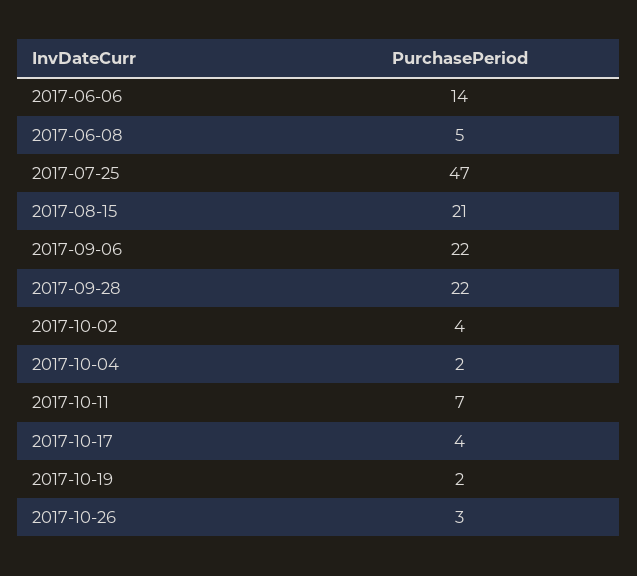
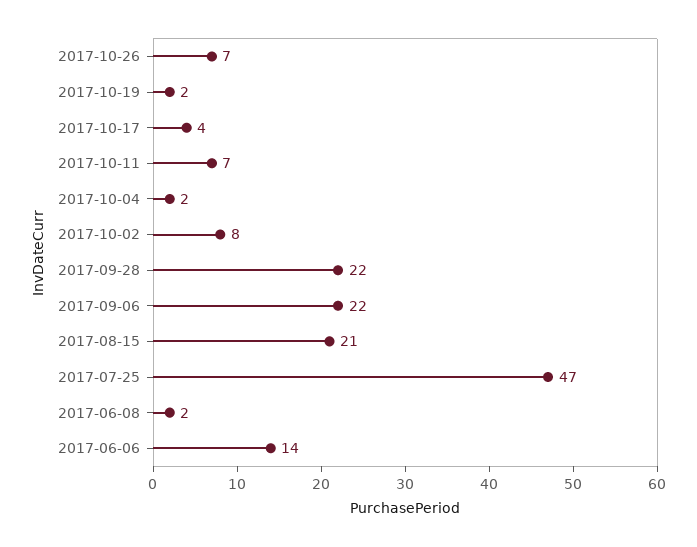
2017-06-08: 5 -> 2
2017-10-02: 4 -> 8
2017-10-26: 3 -> 7

